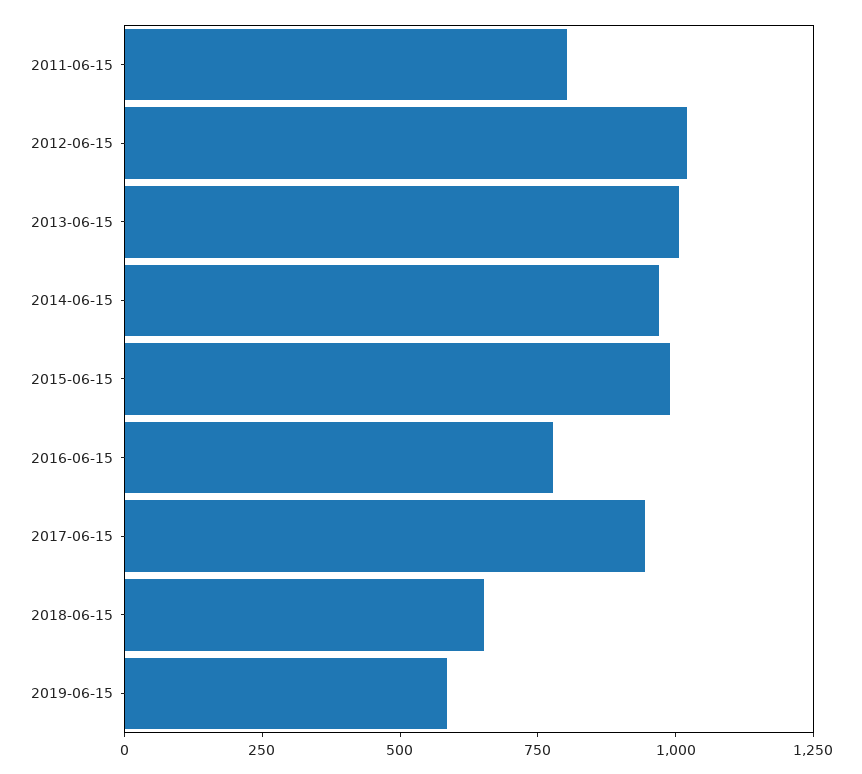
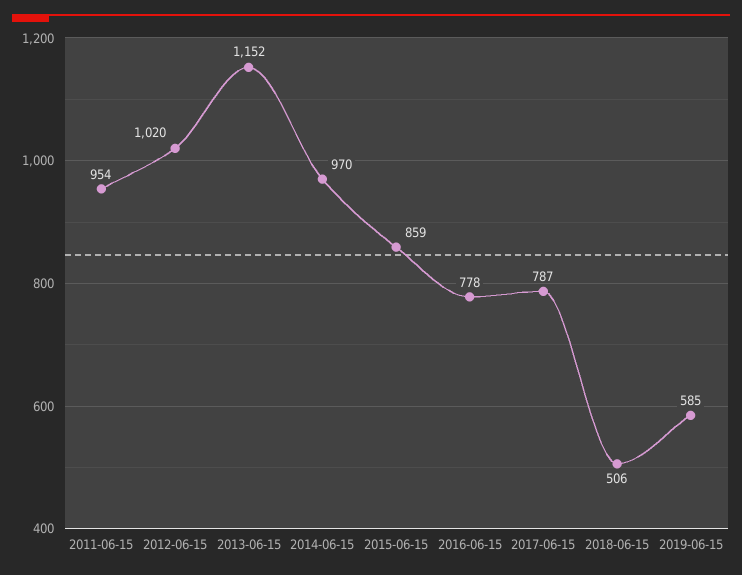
2011-06-15: 800 -> 954
2013-06-15: 1000 -> 1152
2015-06-15: 1000 -> 859
2017-06-15: 950 -> 787
2018-06-15: 650 -> 506

